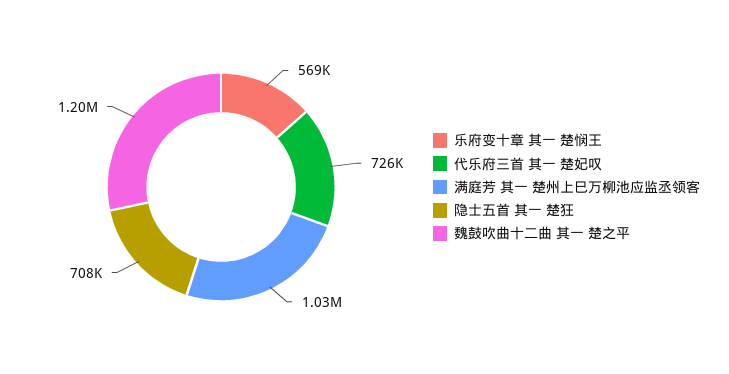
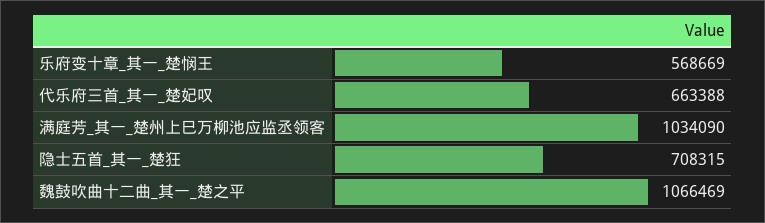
代乐府三首 其一 楚妃叹: 726000 -> 663388
魏鼓吹曲十二曲 其一 楚之平: 1200000 -> 1066469

